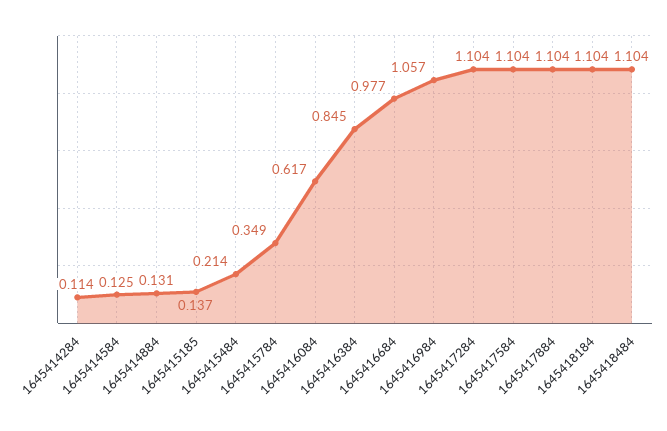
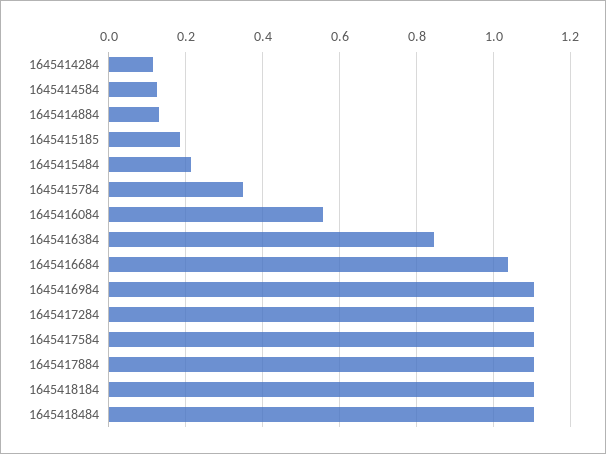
1645415185: 0.137 -> 0.18
1645416084: 0.617 -> 0.56
1645416684: 0.977 -> 1.04
1645416984: 1.057 -> 1.1

